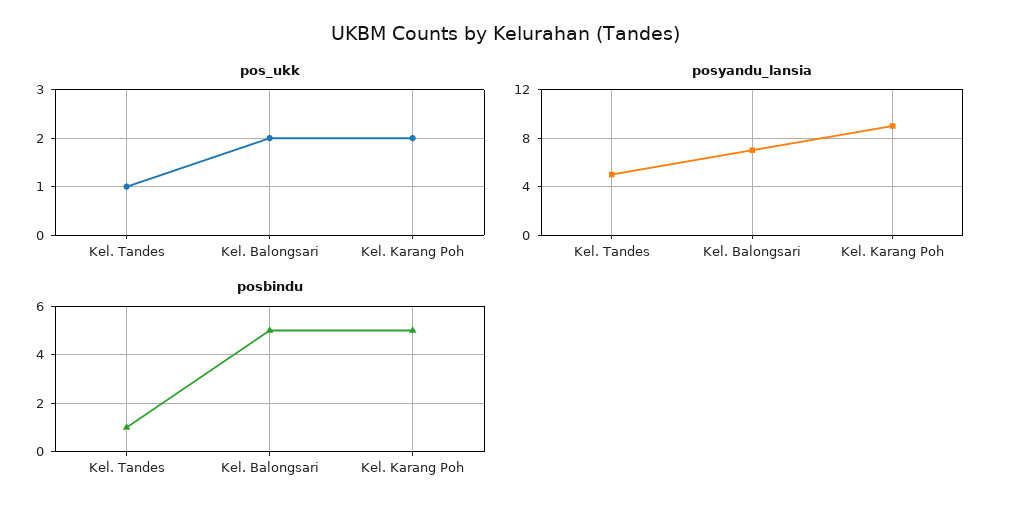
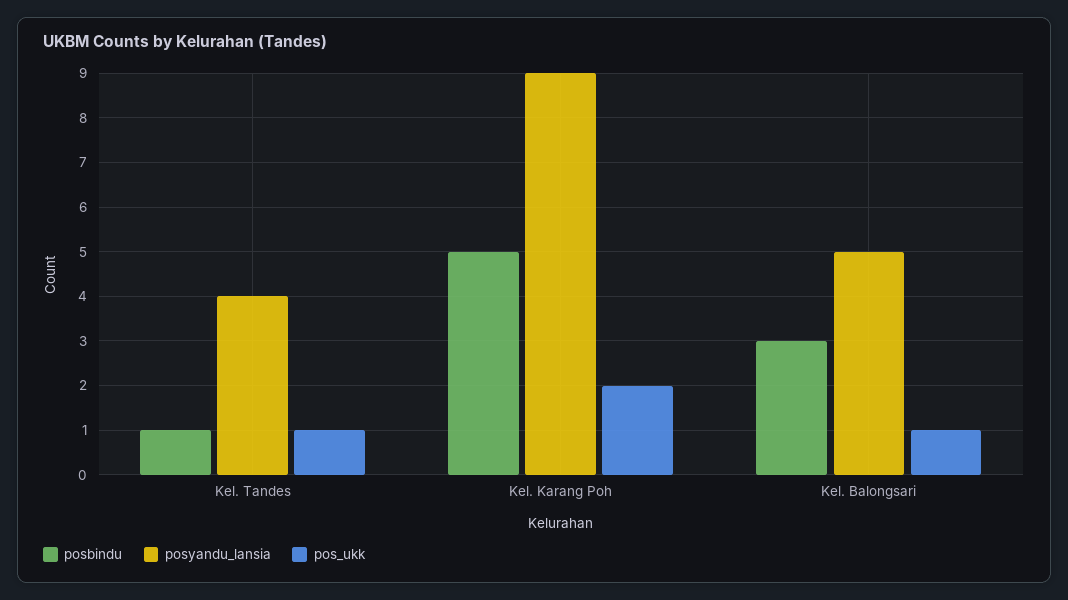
pos_ukk, Kel. Balongsari: 2 -> 1
posyandu_lansia, Kel. Tandes: 5 -> 4
posyandu_lansia, Kel. Balongsari: 7 -> 5
posbindu, Kel. Balongsari: 5 -> 3

